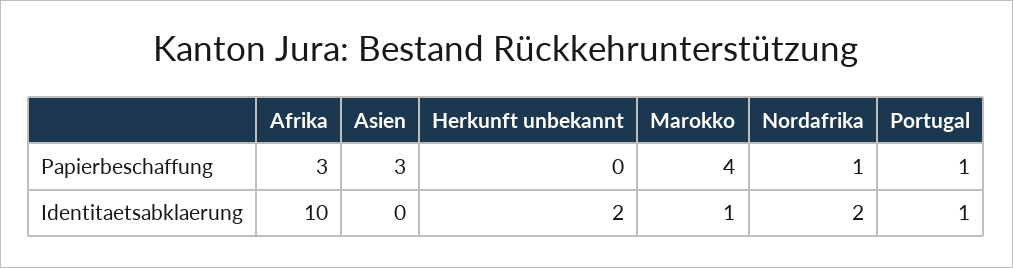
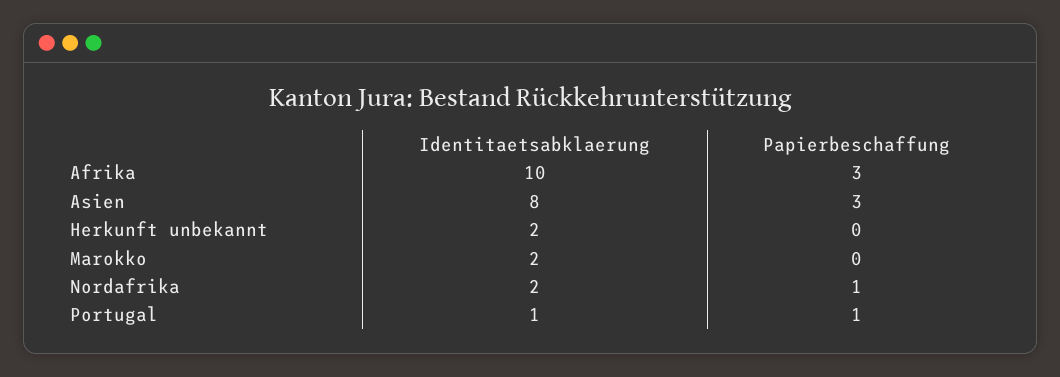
Marokko, Papierbeschaffung: 4 -> 0
Asien, Identitaetsabklaerung: 0 -> 8
Marokko, Identitaetsabklaerung: 1 -> 2

